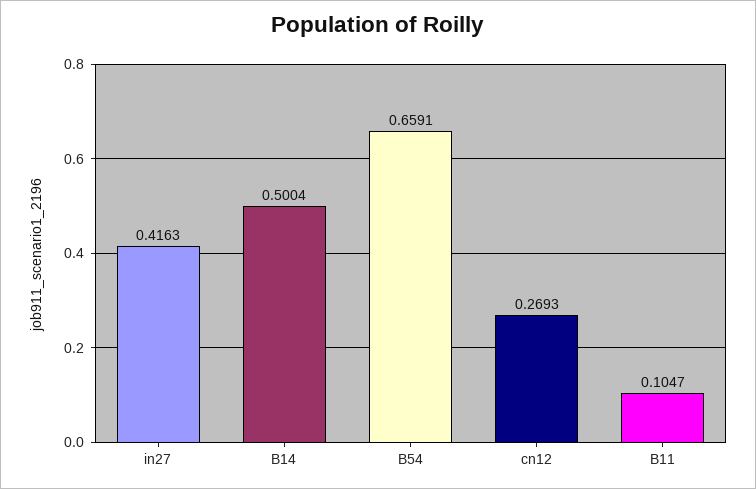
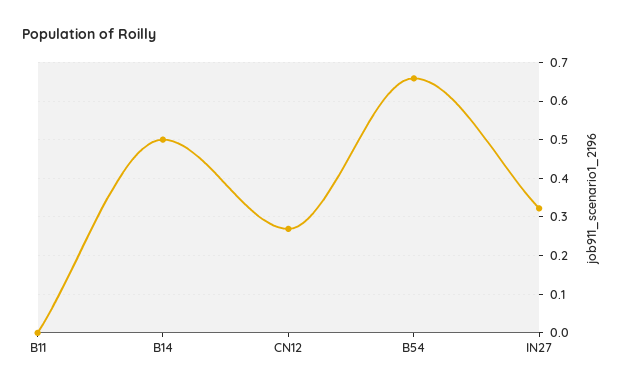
in27: 0.4163 -> 0.32
B11: 0.1047 -> 0

